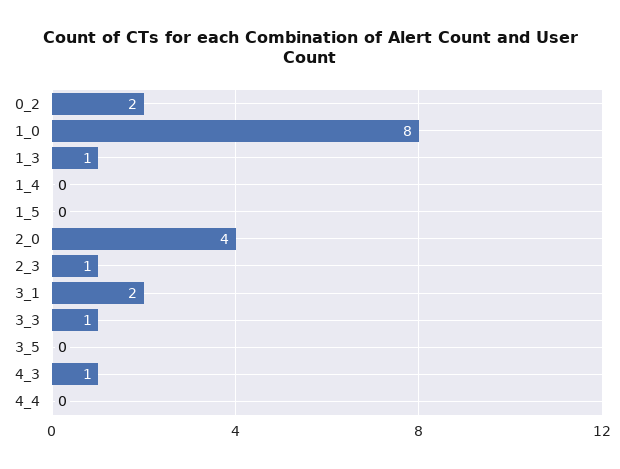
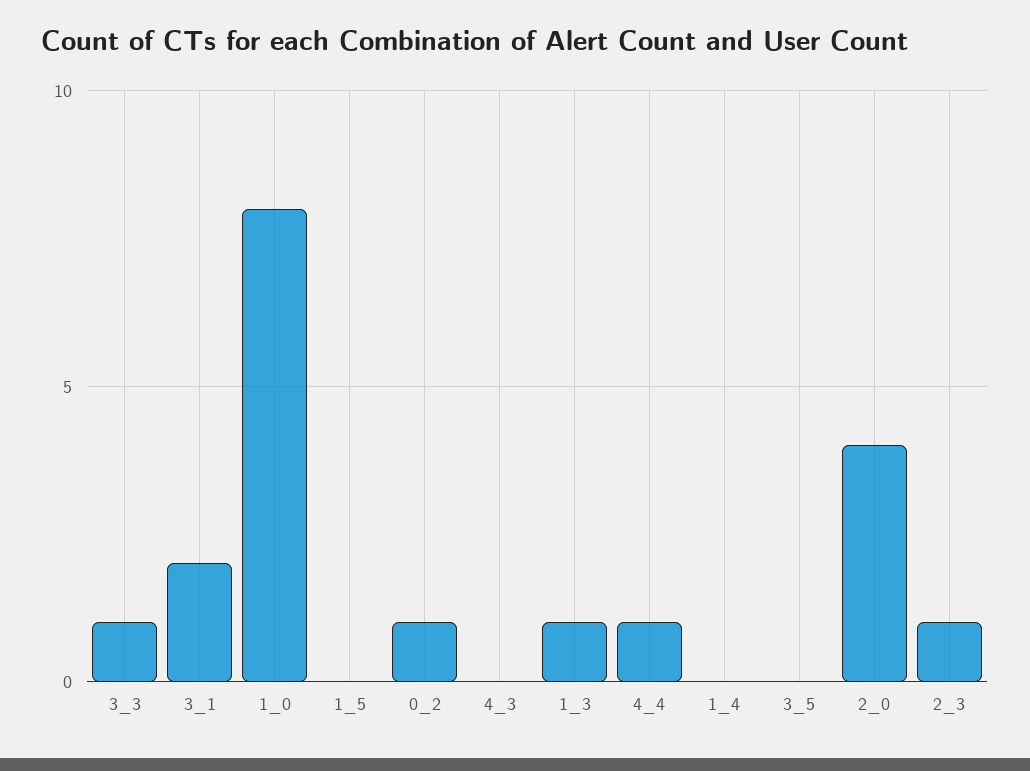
0_2: 2 -> 1
4_3: 1 -> 0
4_4: 0 -> 1

